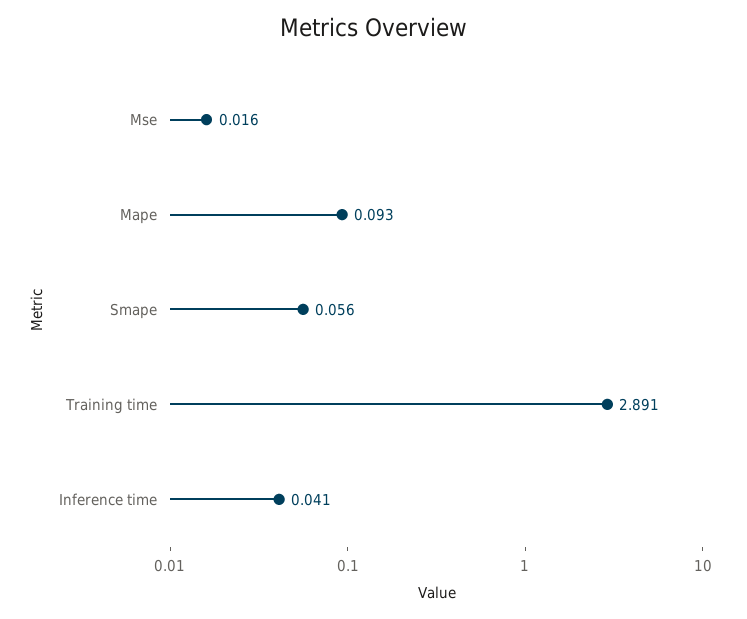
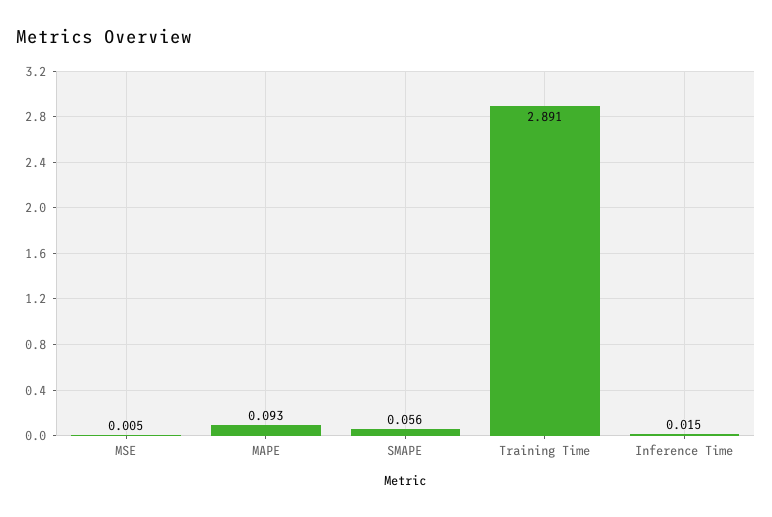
Mse: 0.016 -> 0.005
Inference time: 0.041 -> 0.015

